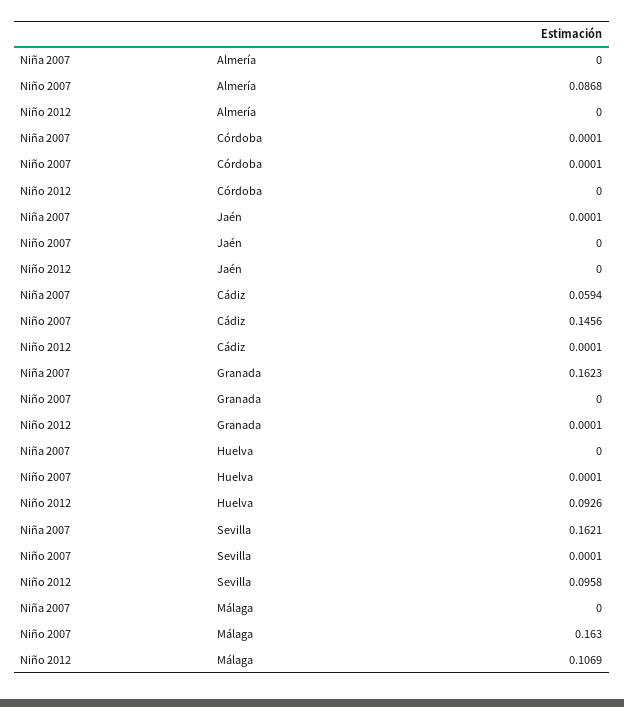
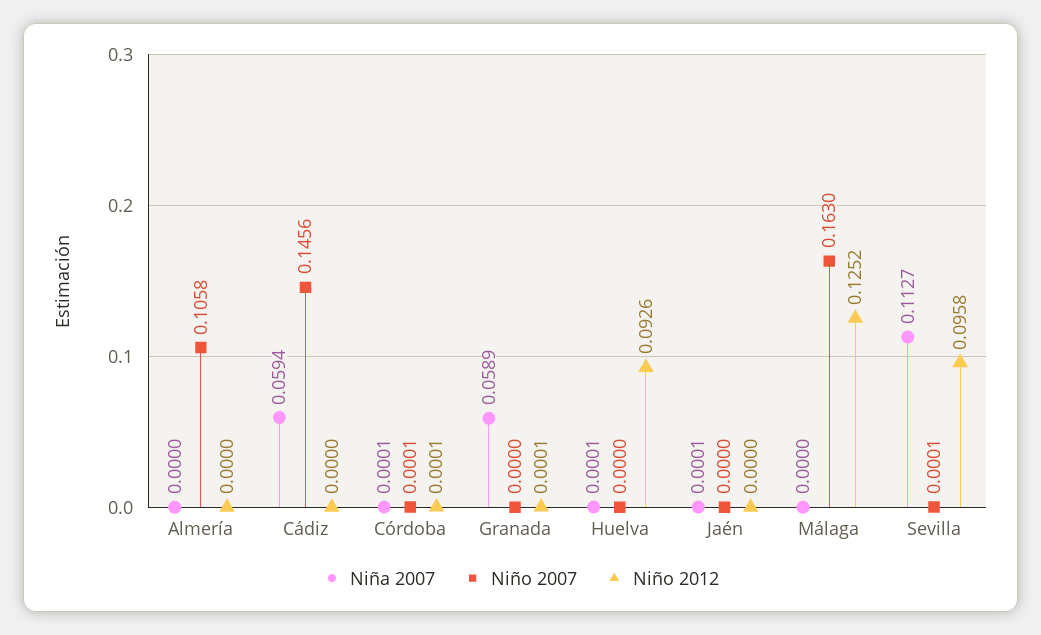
Niño 2007, Almería: 0.0868 -> 0.1058
Niño 2012, Córdoba: 0 -> 0.0001
Niño 2012, Cádiz: 0.0001 -> 0
Niña 2007, Granada: 0.1623 -> 0.0589
Niña 2007, Huelva: 0 -> 0.0001
Niño 2007, Huelva: 0.0001 -> 0
Niña 2007, Sevilla: 0.1621 -> 0.1127
Niño 2012, Málaga: 0.1069 -> 0.1252

